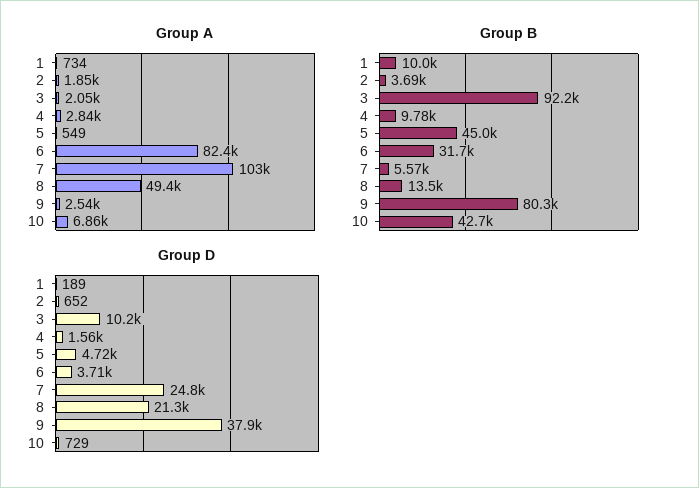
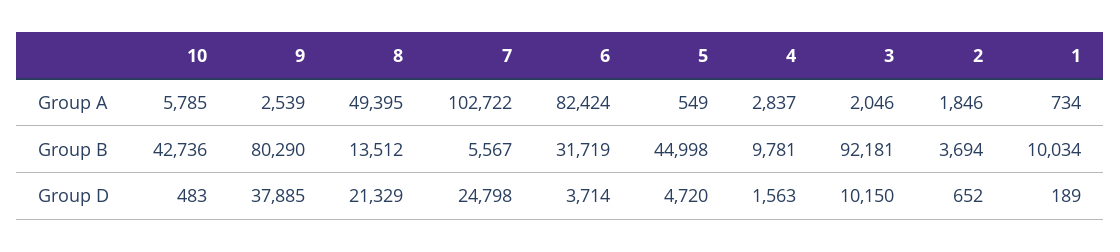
Group A, 10: 6860 -> 5785
Group D, 10: 729 -> 483

